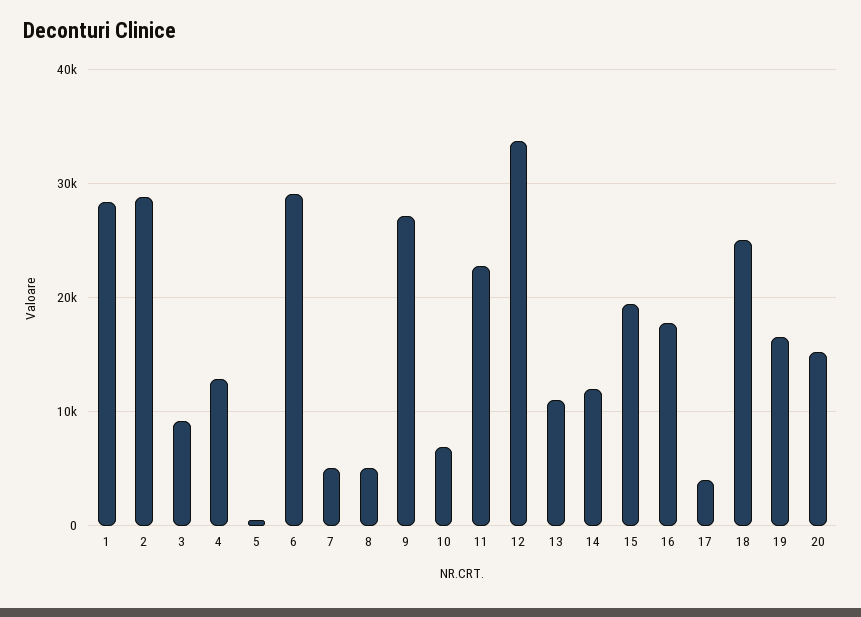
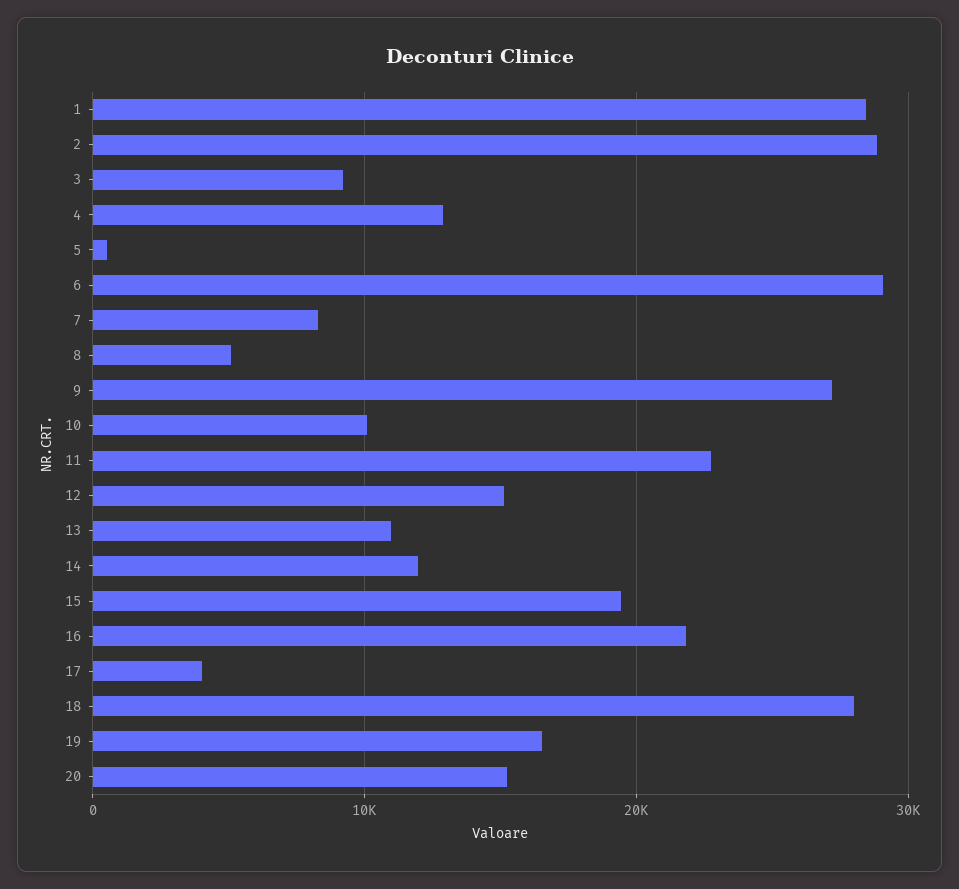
7: 5000 -> 8000
10: 7000 -> 10000
12: 34000 -> 15000
16: 18000 -> 22000
18: 25000 -> 28000

